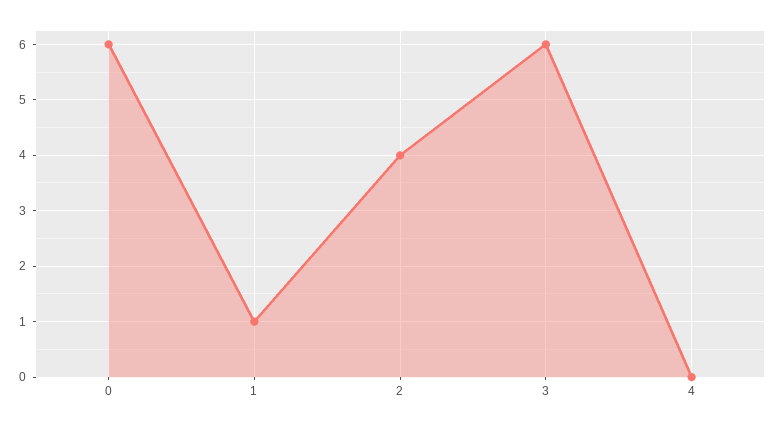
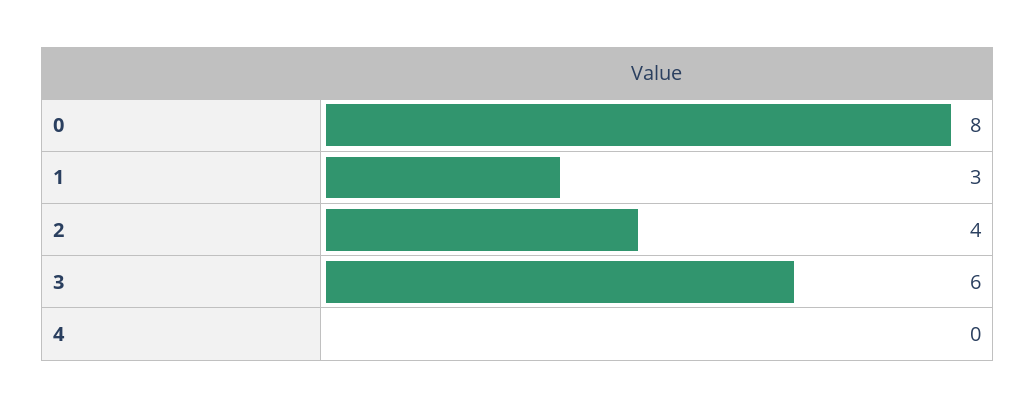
0: 6 -> 8
1: 1 -> 3

